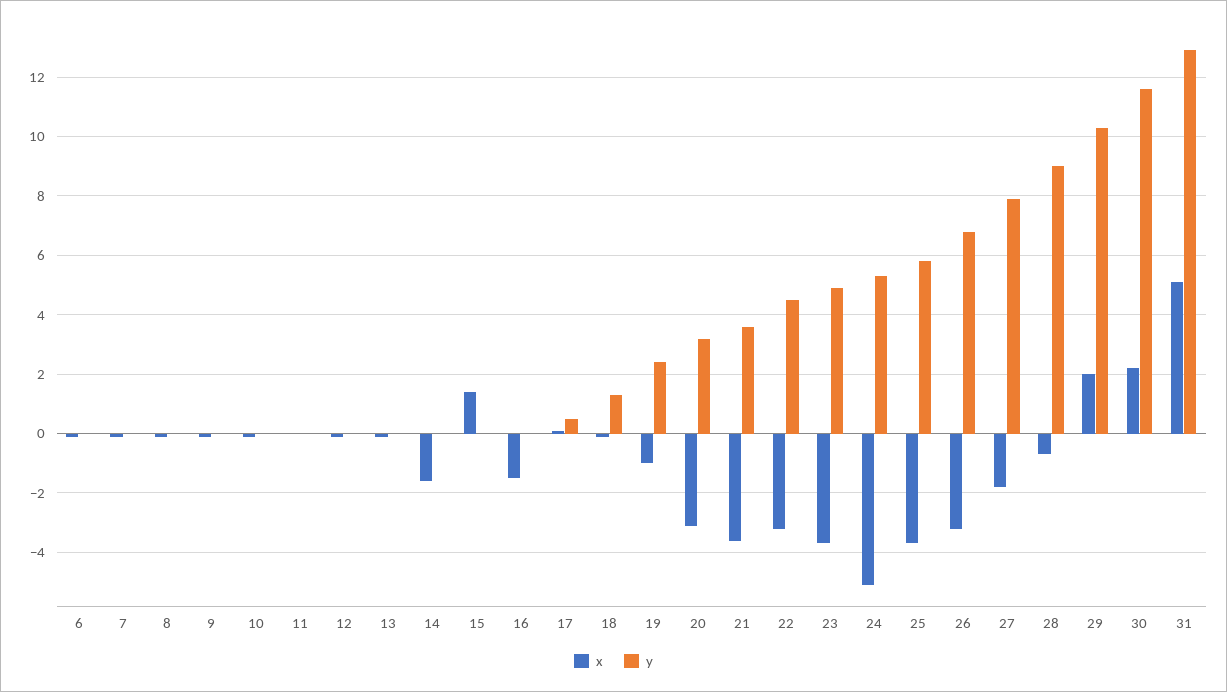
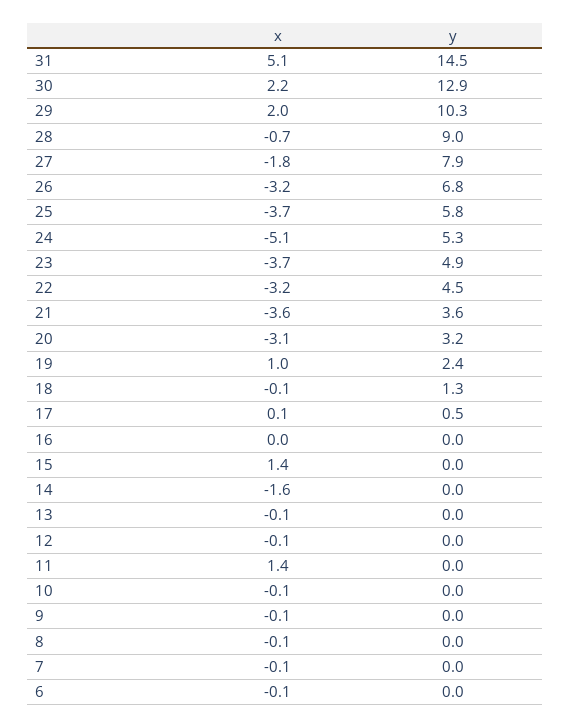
x, 11: 0 -> 1.4
x, 16: -1.5 -> 0
x, 19: -1 -> 1
y, 30: 11.5 -> 12.9
y, 31: 13 -> 14.5

